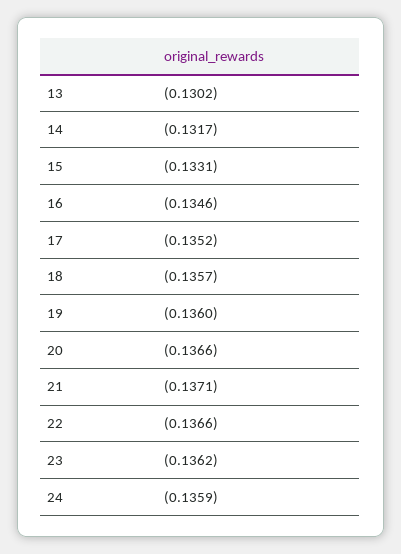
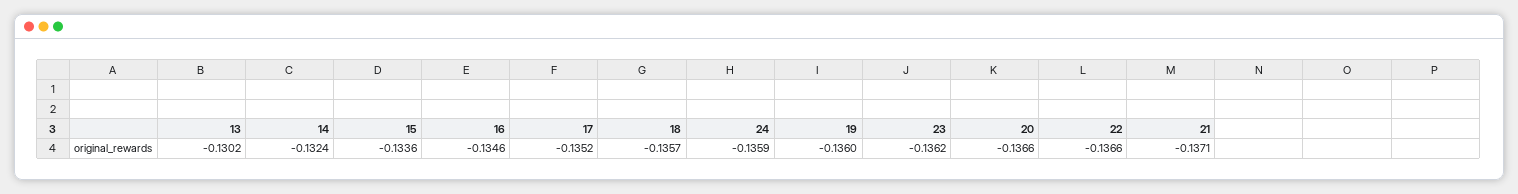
14: -0.1317 -> -0.1324
15: -0.1331 -> -0.1336

